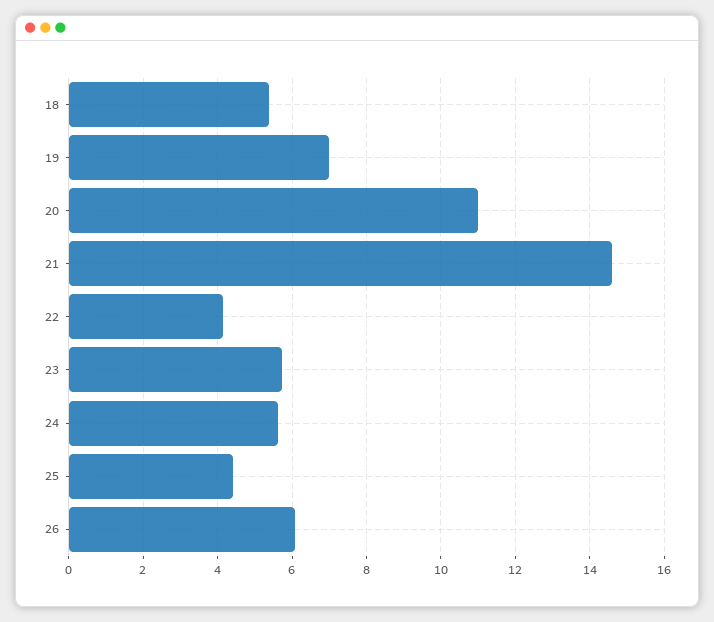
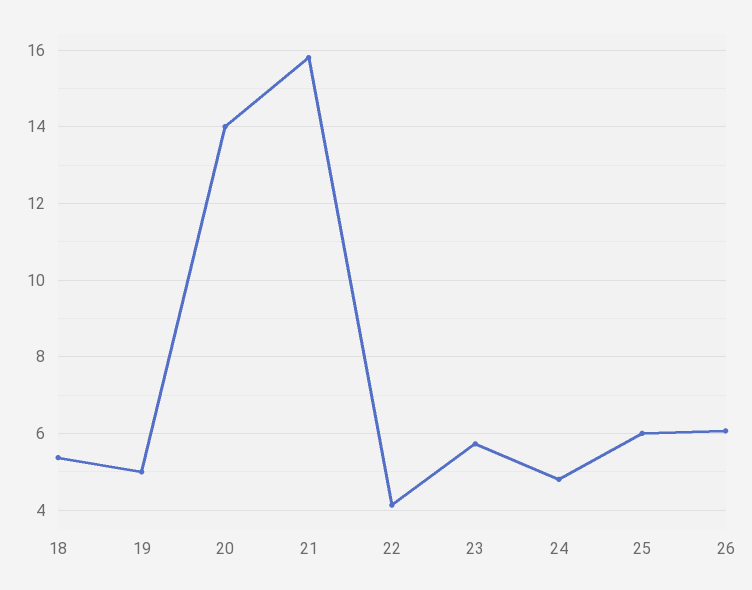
19: 7 -> 5
20: 11 -> 14
21: 14.6 -> 15.8
24: 5.6 -> 4.8
25: 4.4 -> 6

